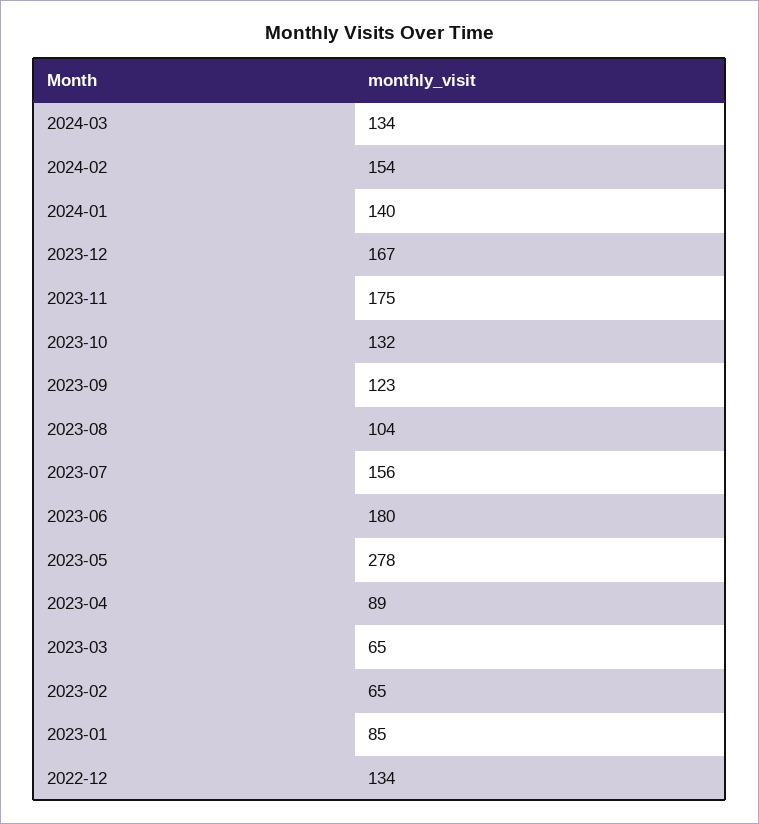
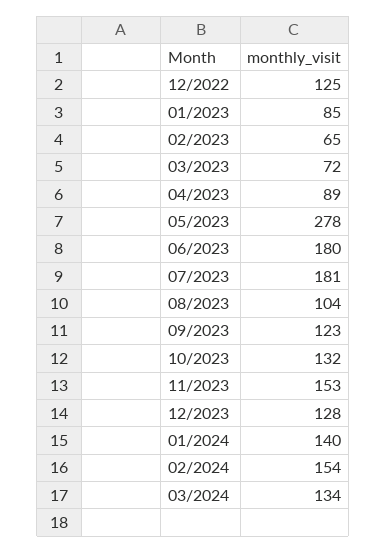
2023-12: 167 -> 128
2023-11: 175 -> 153
2023-07: 156 -> 181
2023-03: 65 -> 72
2022-12: 134 -> 125

